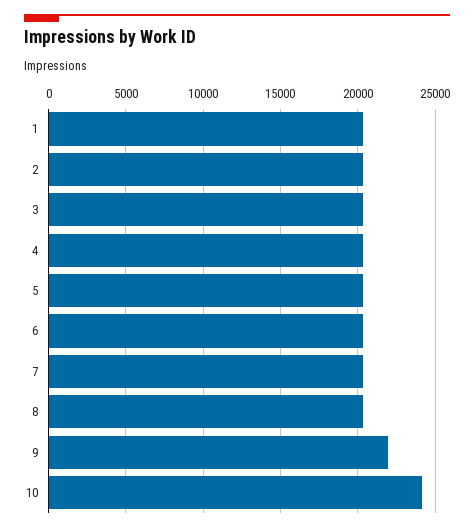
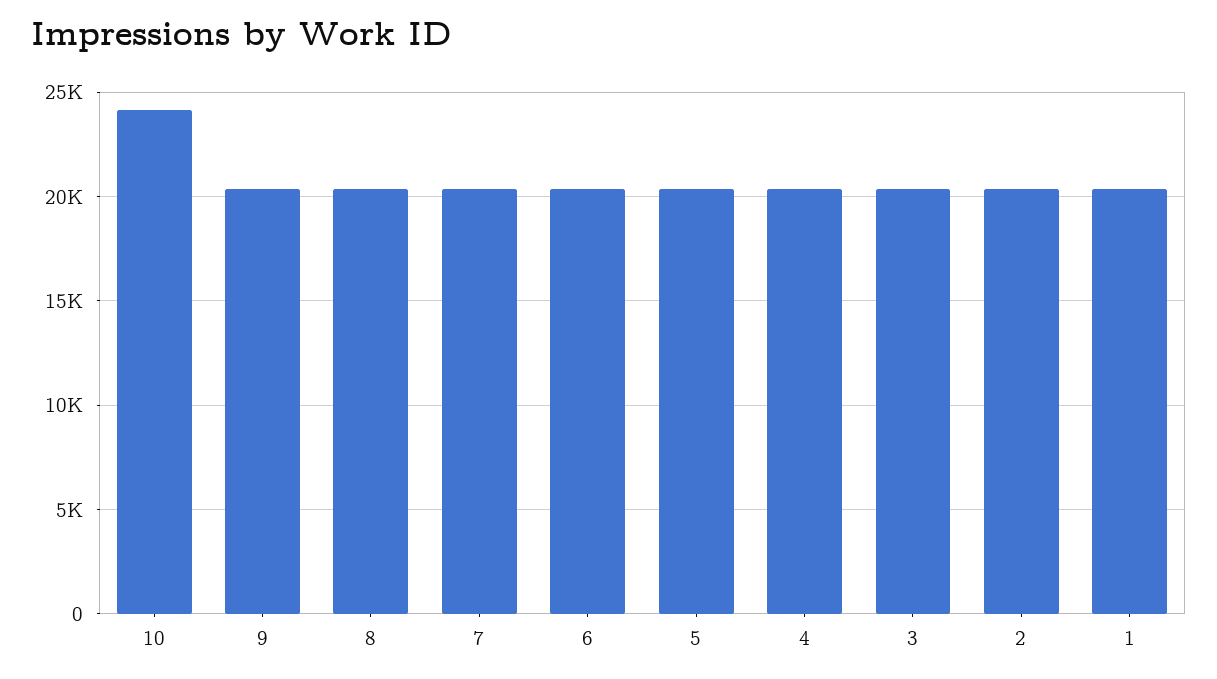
9: 22000 -> 20500

